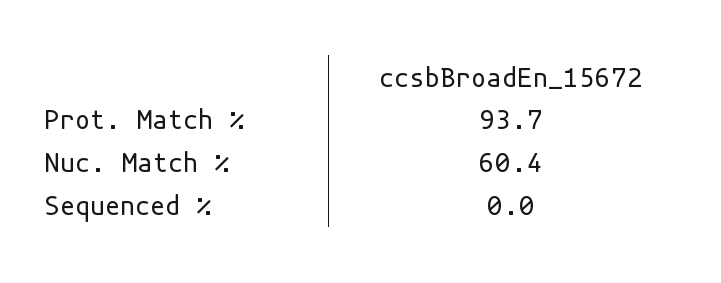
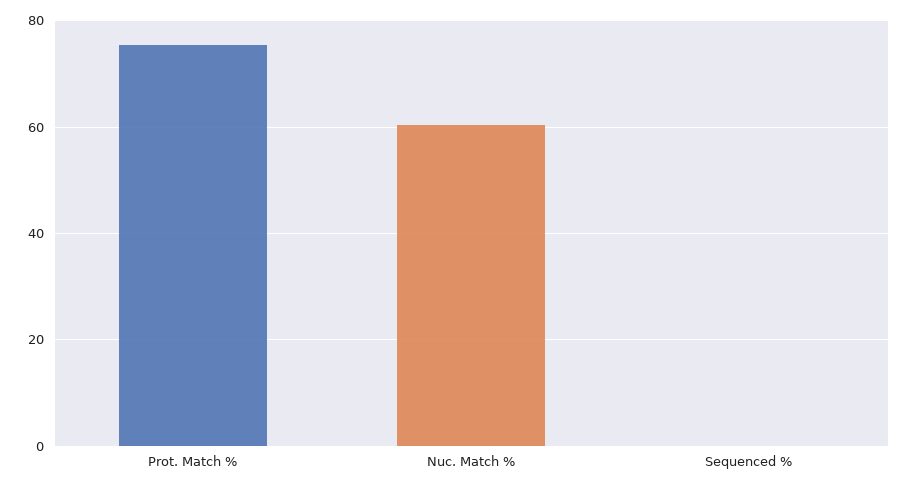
Prot. Match %: 93.7 -> 76

